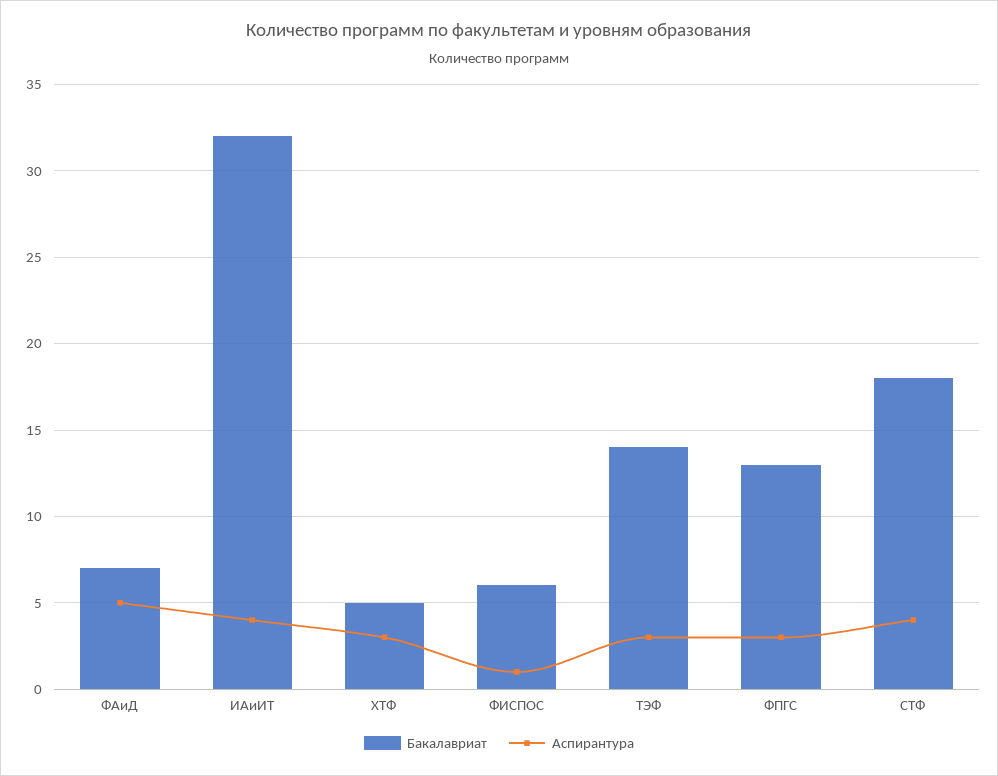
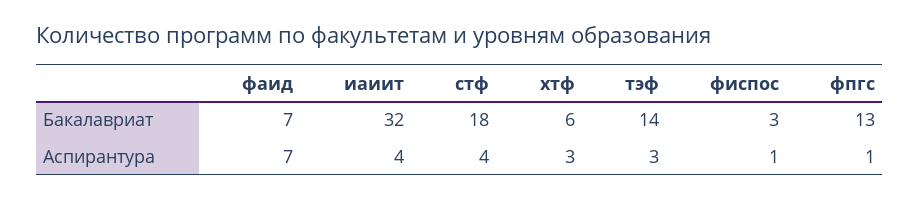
Аспирантура, ФАиД: 5 -> 7
Бакалавриат, ХТФ: 5 -> 6
Бакалавриат, ФИСПОС: 6 -> 3
Аспирантура, ФПГС: 3 -> 1

